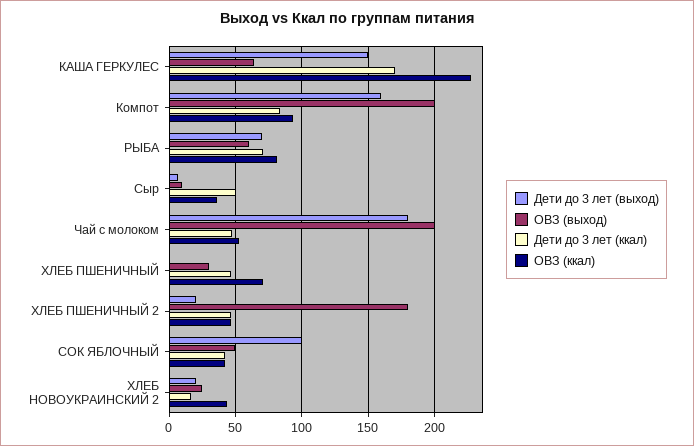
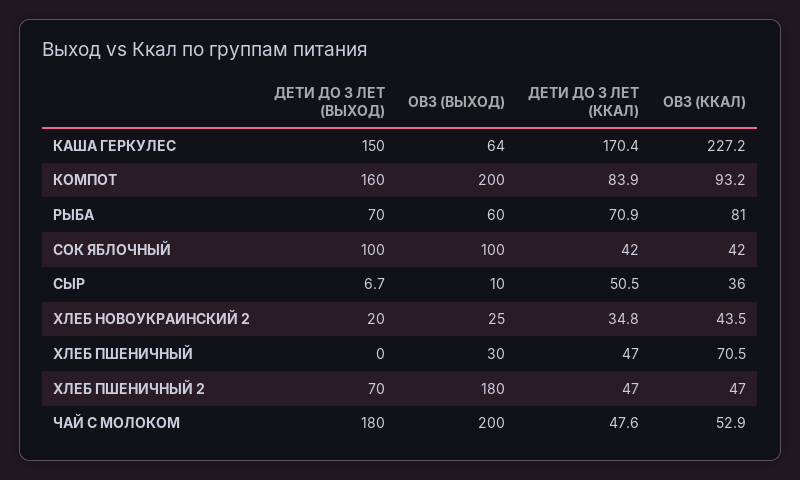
Дети до 3 лет (выход), ХЛЕБ ПШЕНИЧНЫЙ 2: 20 -> 70
ОВЗ (выход), СОК ЯБЛОЧНЫЙ: 50 -> 100
Дети до 3 лет (ккал), ХЛЕБ НОВОУКРАИНСКИЙ 2: 15 -> 34.8

